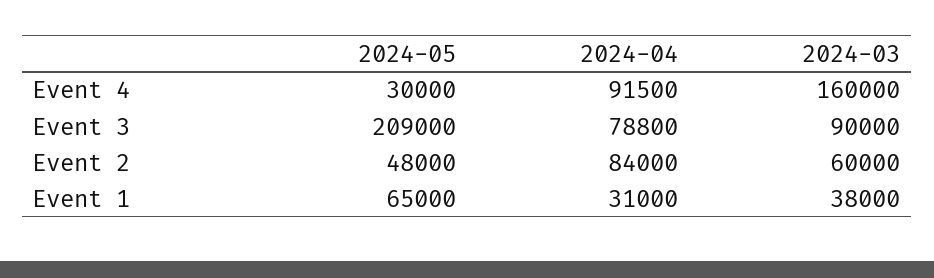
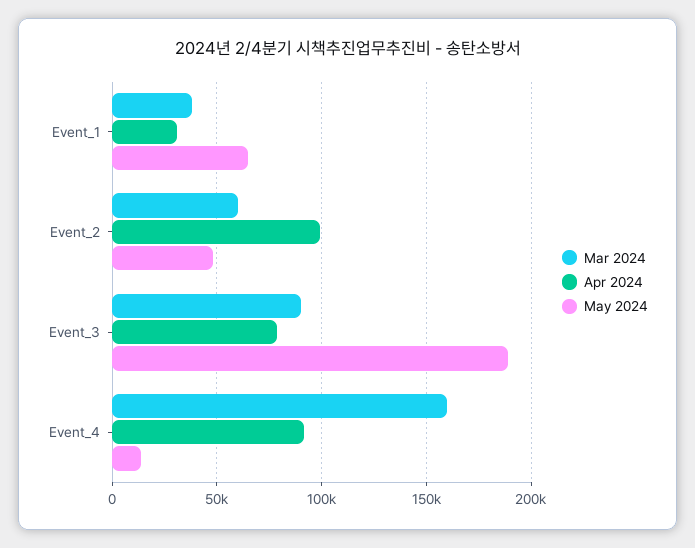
2024-05, Event 4: 30000 -> 15000
2024-05, Event 3: 209000 -> 190000
2024-04, Event 2: 84000 -> 100000

